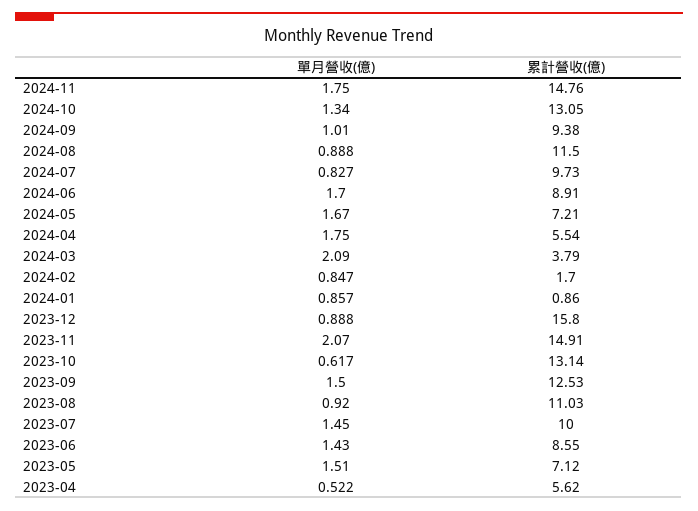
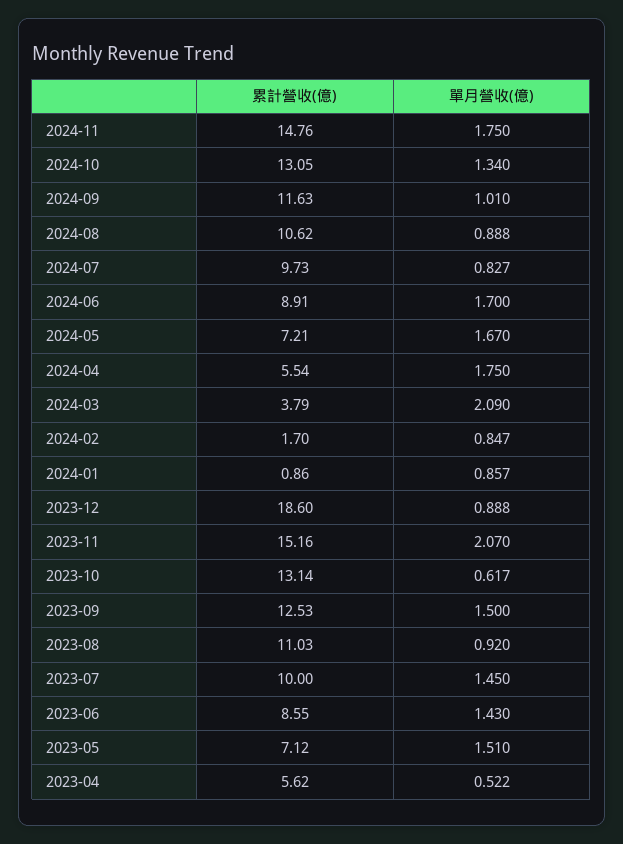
累計營收(億), 2024-09: 9.38 -> 11.63
累計營收(億), 2024-08: 11.5 -> 10.62
累計營收(億), 2023-12: 15.8 -> 18.6
累計營收(億), 2023-11: 14.91 -> 15.16

